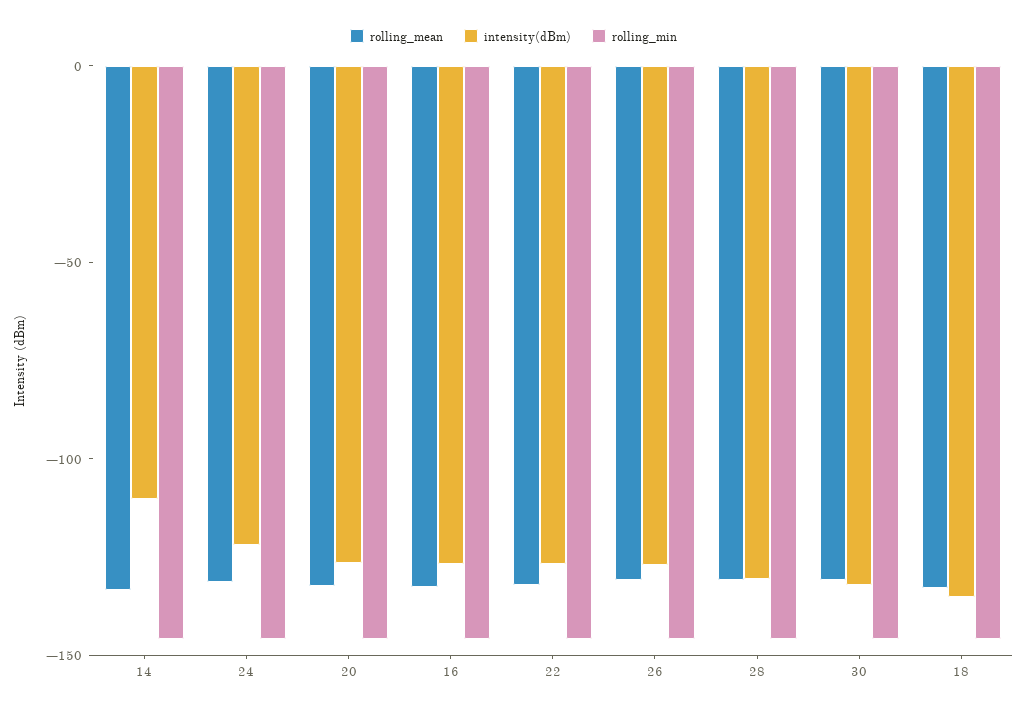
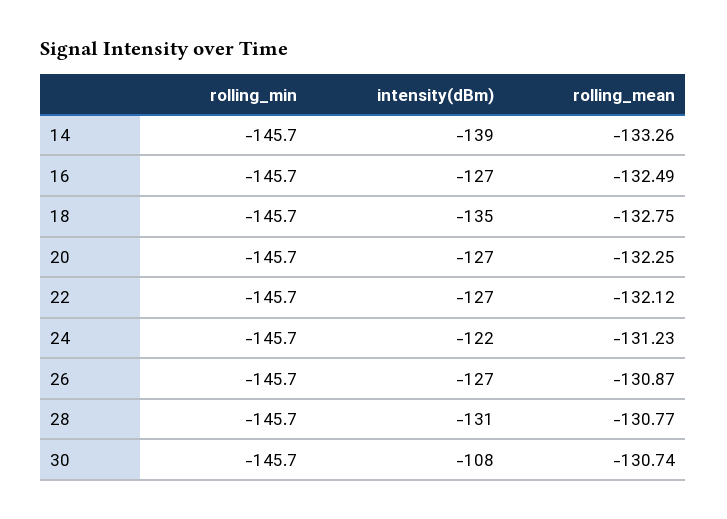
intensity(dBm), 14: -110 -> -139
intensity(dBm), 30: -130 -> -108

